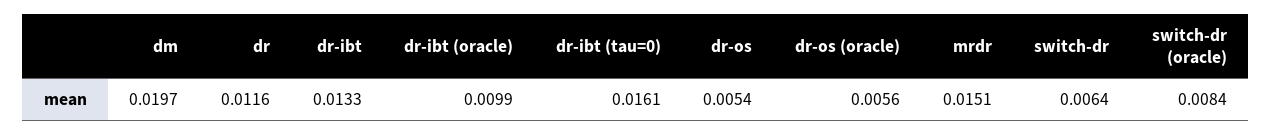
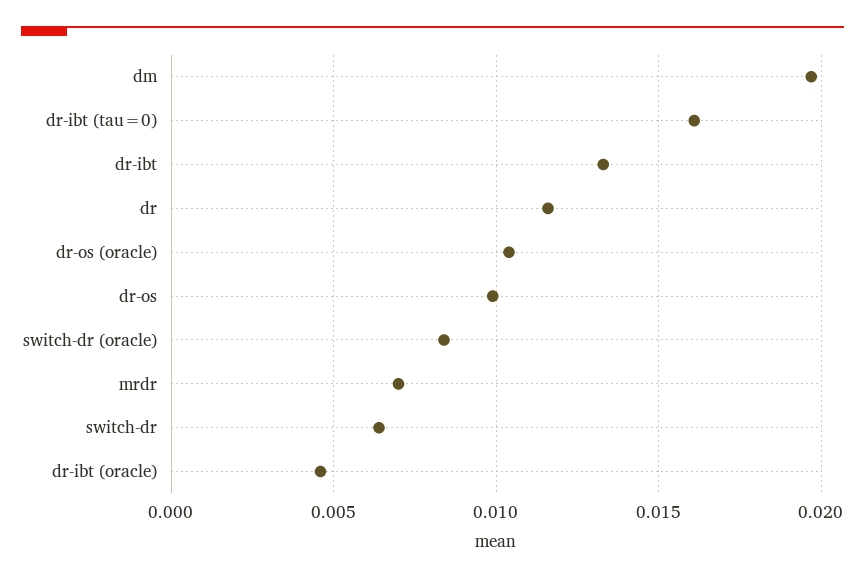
dr-ibt (oracle): 0.0099 -> 0.0045
dr-os: 0.0054 -> 0.01
dr-os (oracle): 0.0056 -> 0.0105
mrdr: 0.0151 -> 0.007

